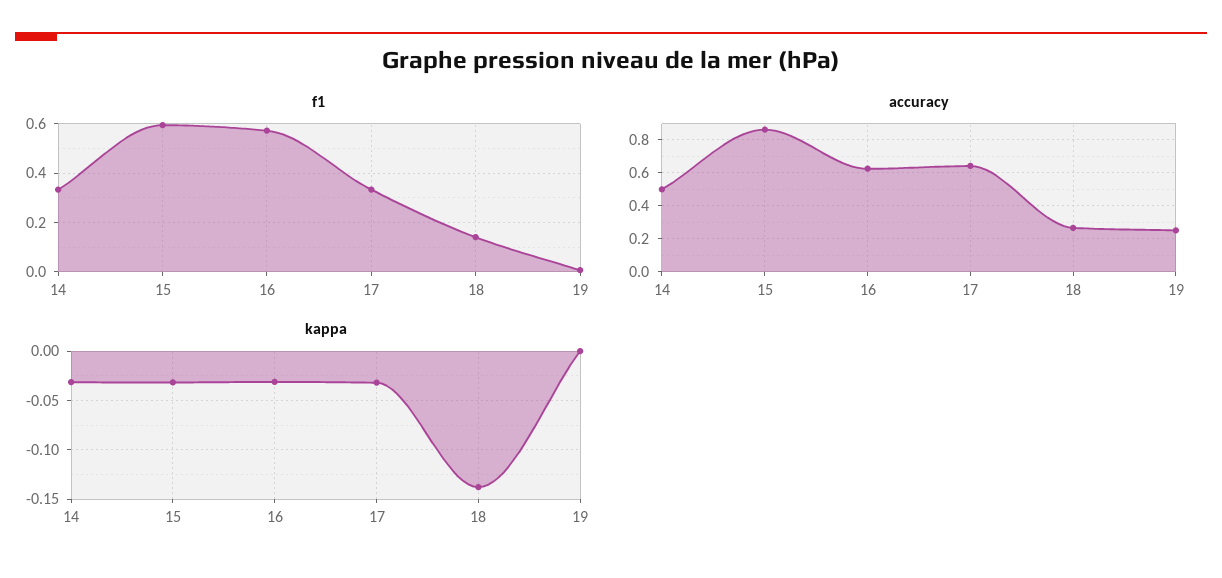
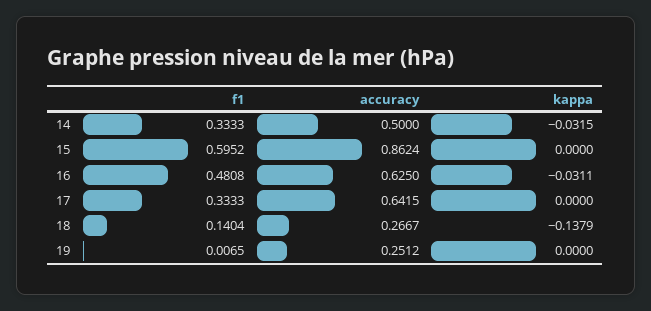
f1, 16: 0.575 -> 0.4808
kappa, 15: -0.03 -> 0
kappa, 17: -0.03 -> 0

